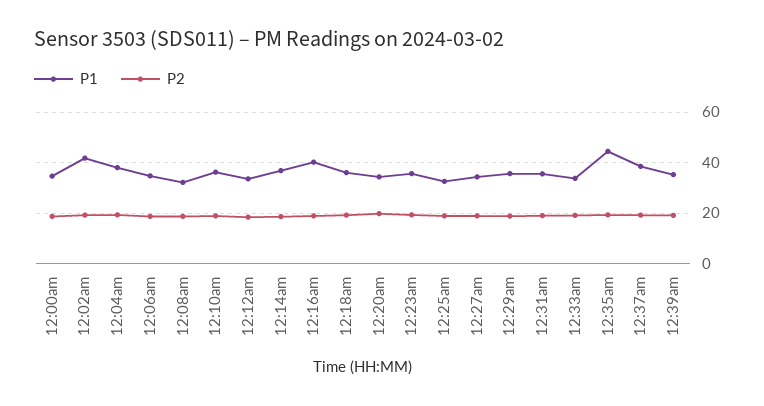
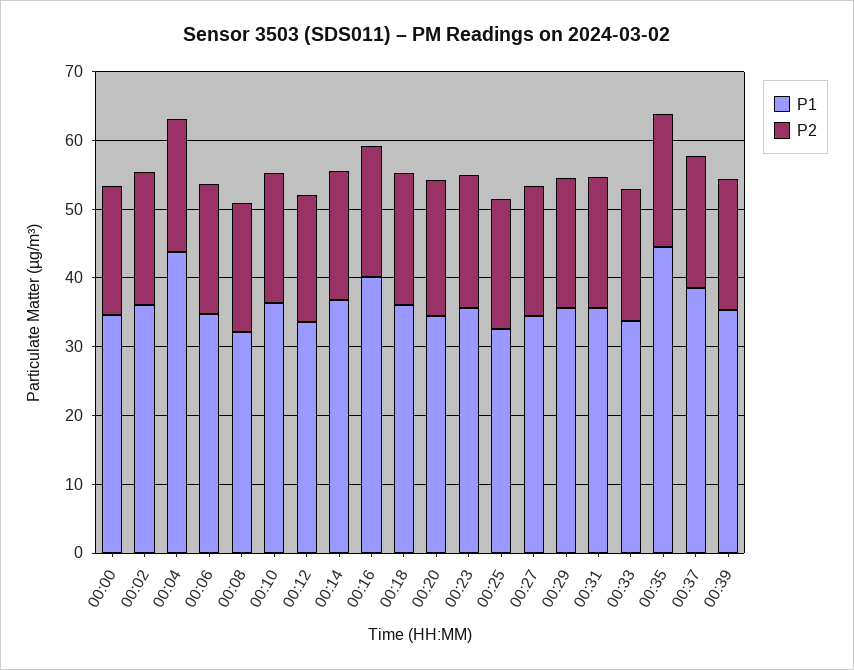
P1, 12:02am: 42.5 -> 36
P1, 12:04am: 37.5 -> 44

